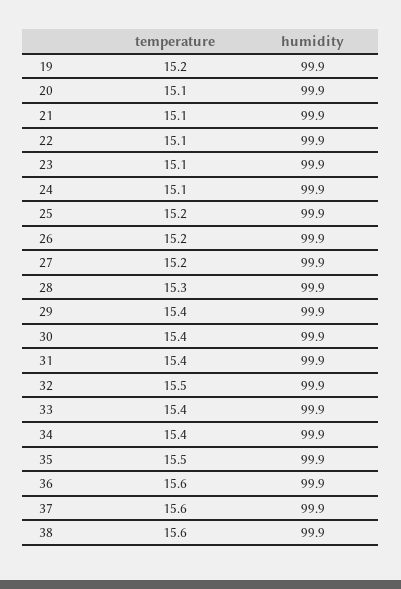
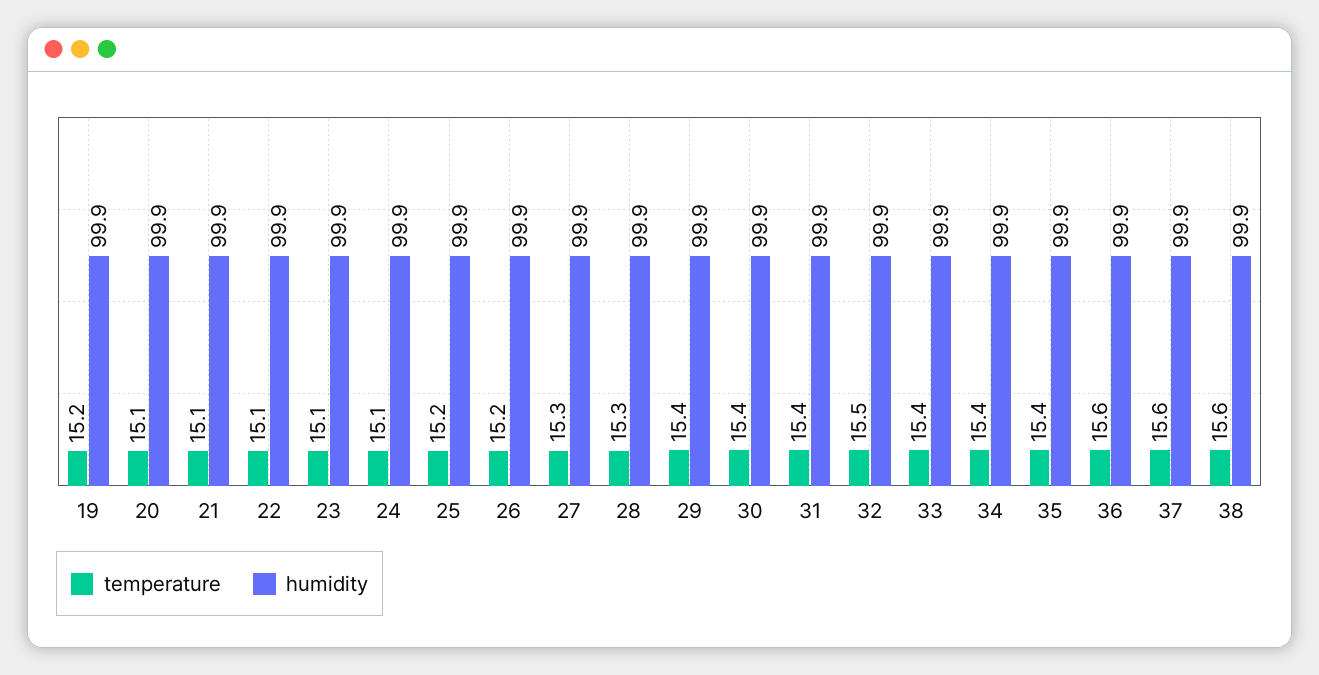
temperature, 27: 15.2 -> 15.3
temperature, 35: 15.5 -> 15.4

